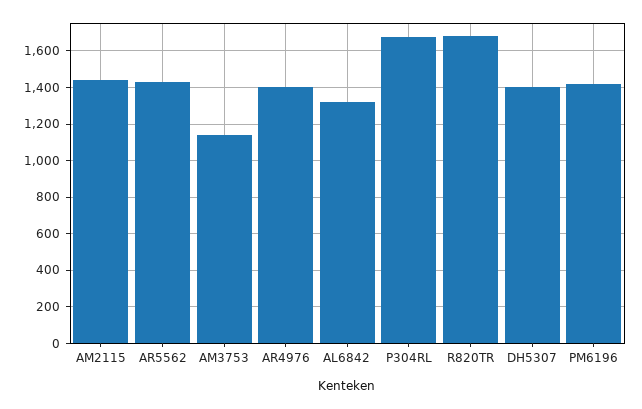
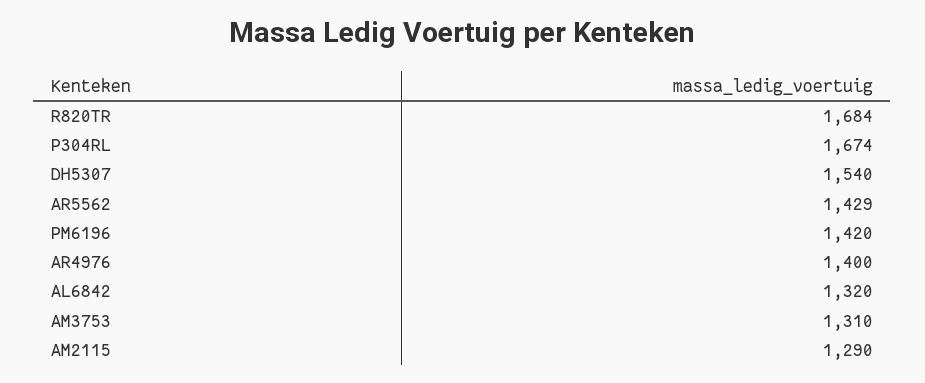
AM2115: 1450 -> 1290
AM3753: 1150 -> 1310
DH5307: 1400 -> 1540

